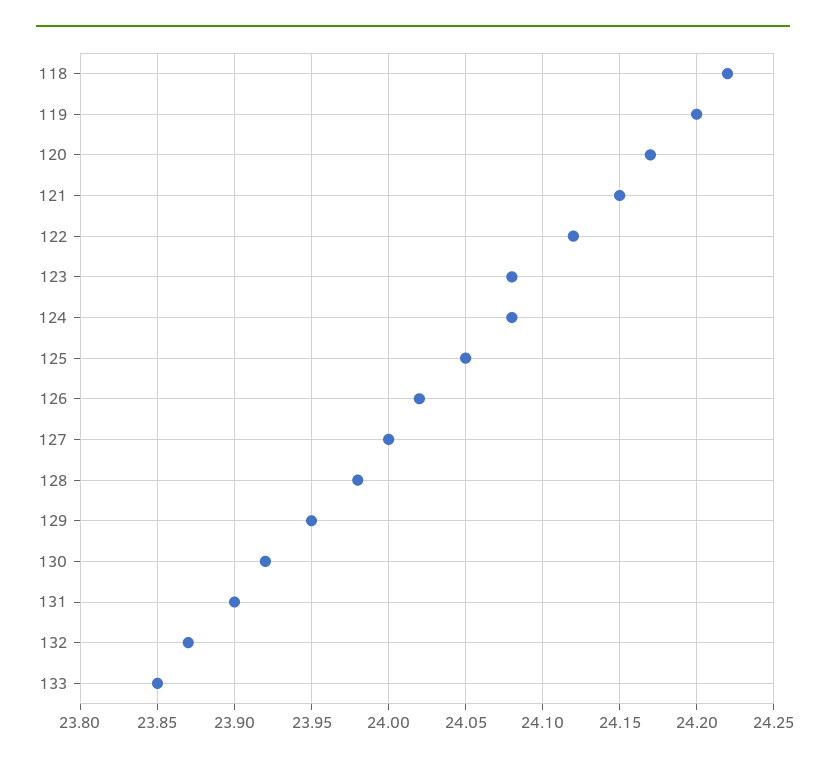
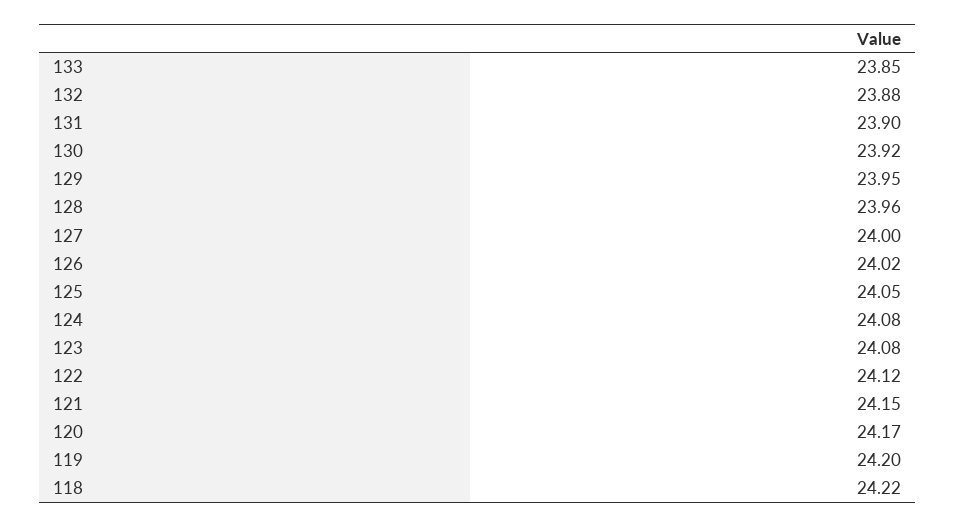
128: 23.98 -> 23.96
132: 23.87 -> 23.88

